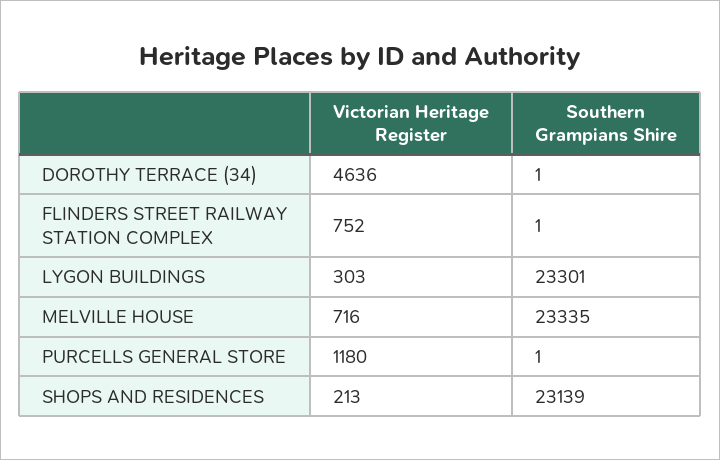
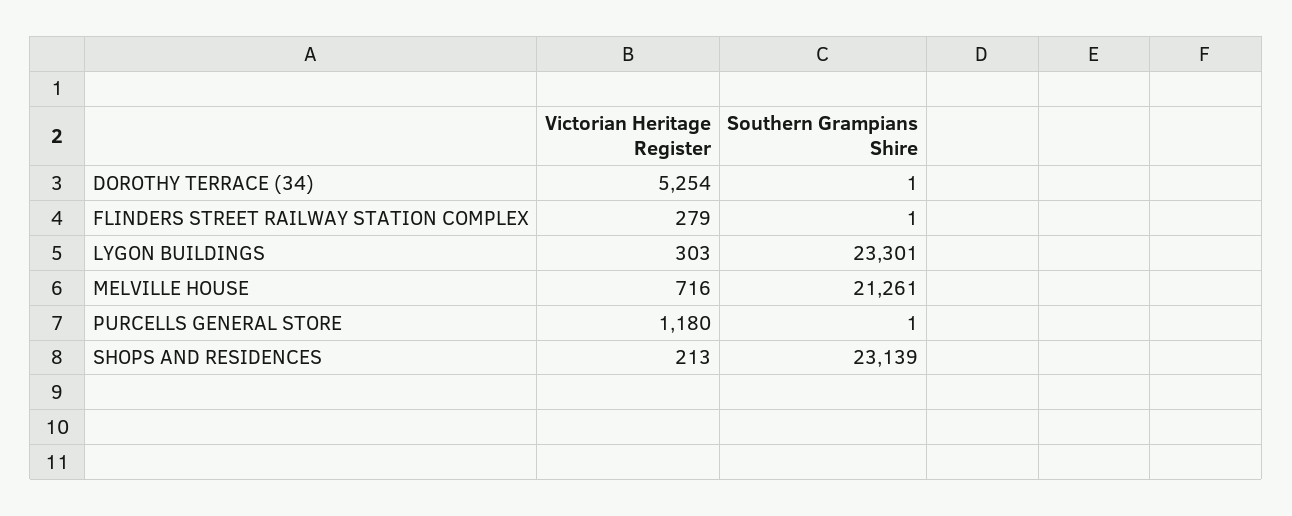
Victorian Heritage Register, DOROTHY TERRACE (34): 4636 -> 5254
Victorian Heritage Register, FLINDERS STREET RAILWAY STATION COMPLEX: 752 -> 279
Southern Grampians Shire, MELVILLE HOUSE: 23335 -> 21261

